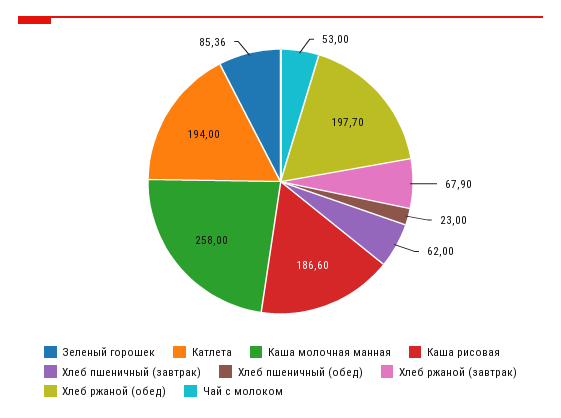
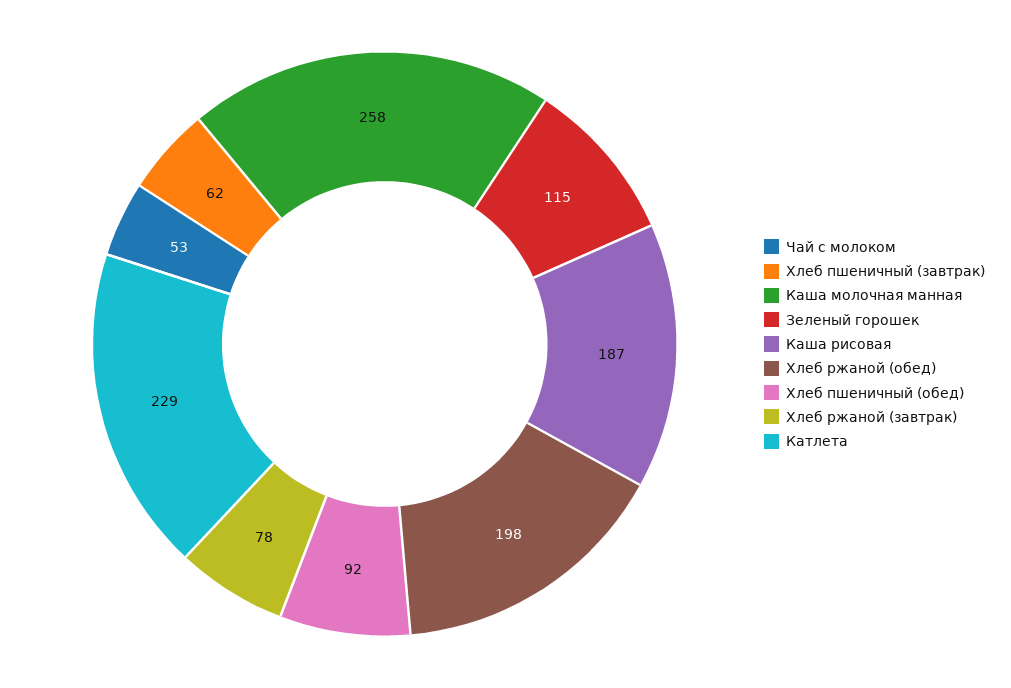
Зеленый горошек: 85.36 -> 115
Катлета: 194 -> 229
Хлеб пшеничный (обед): 23 -> 92
Хлеб ржаной (завтрак): 67.9 -> 78

